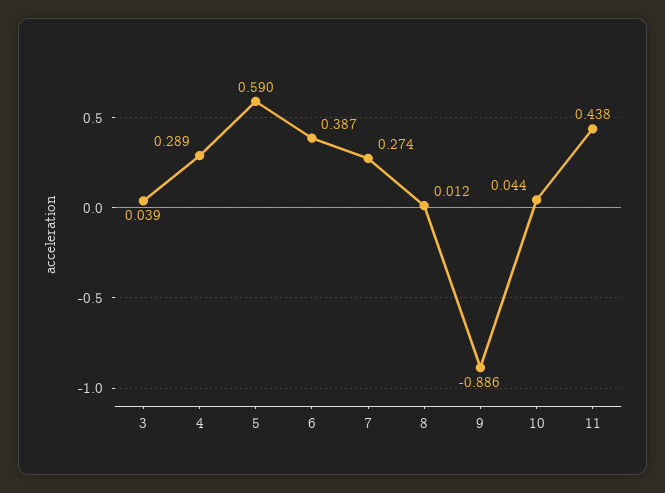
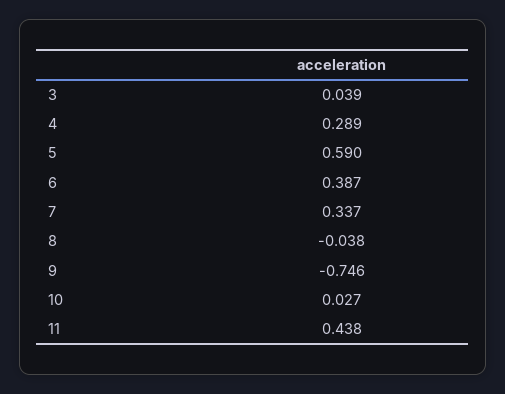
7: 0.274 -> 0.337
8: 0.012 -> -0.038
9: -0.886 -> -0.746
10: 0.044 -> 0.027

